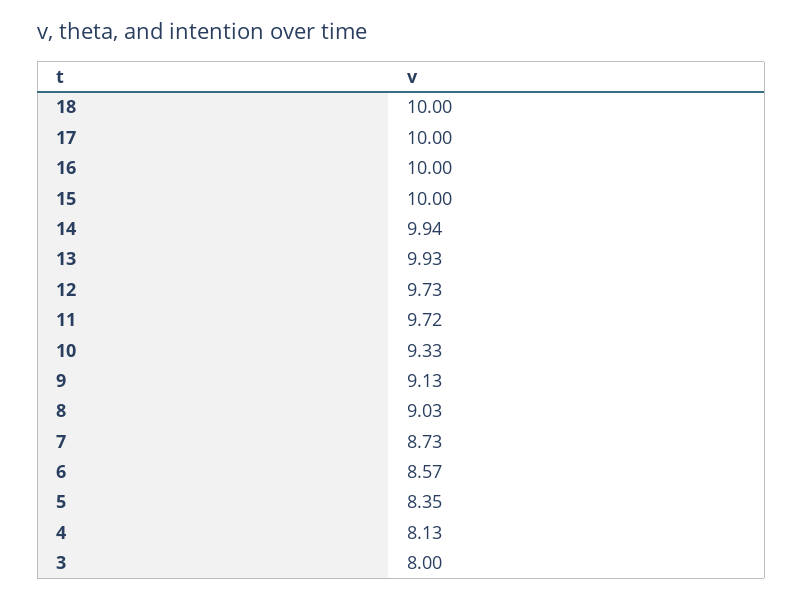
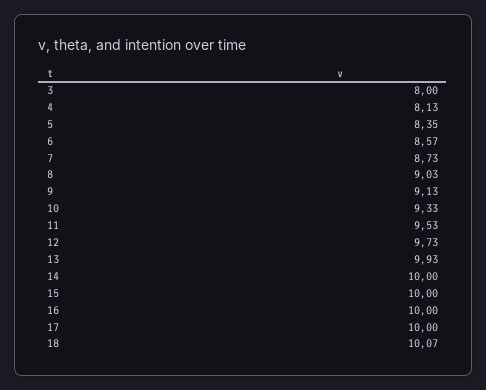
18: 10 -> 10.07
14: 9.94 -> 10
11: 9.72 -> 9.53

